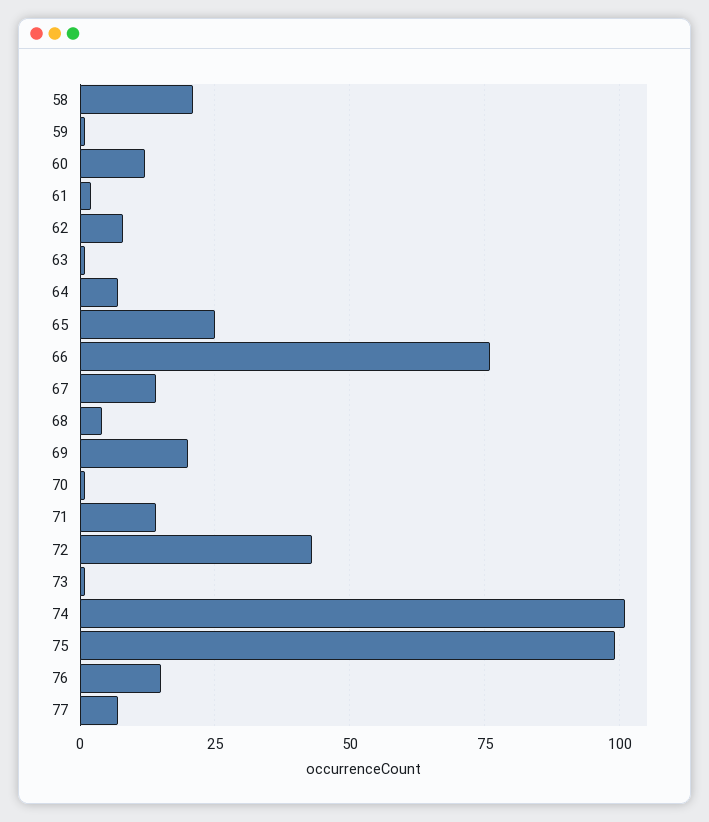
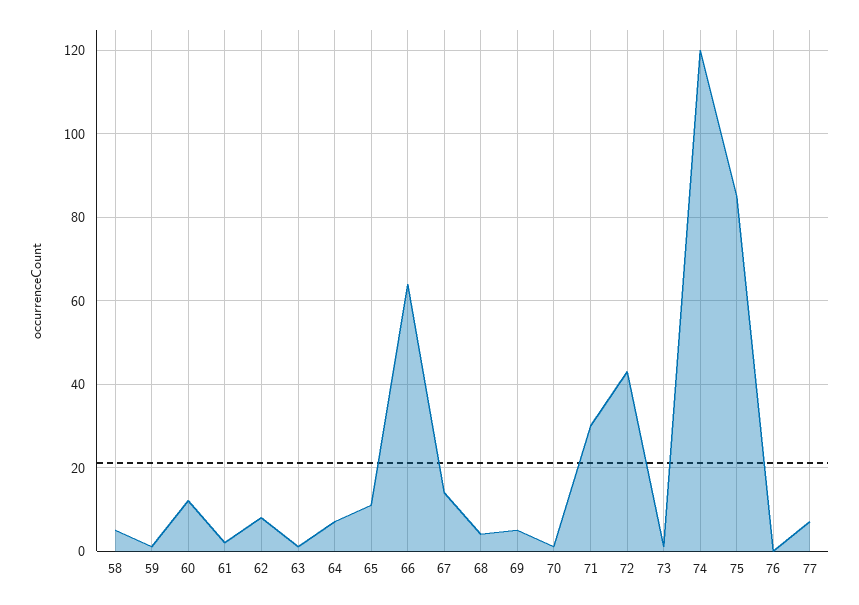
58: 20 -> 5
65: 25 -> 10
66: 75 -> 65
69: 20 -> 5
71: 15 -> 30
74: 100 -> 120
75: 100 -> 85
76: 15 -> 0

